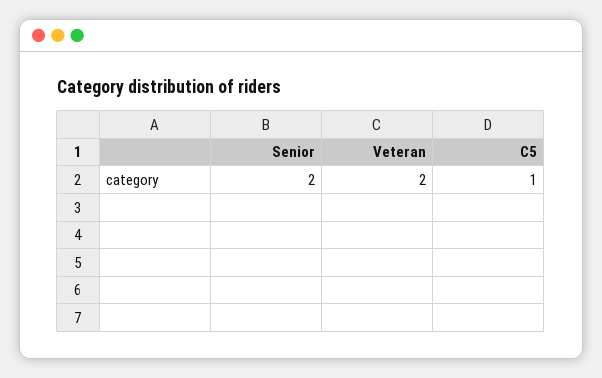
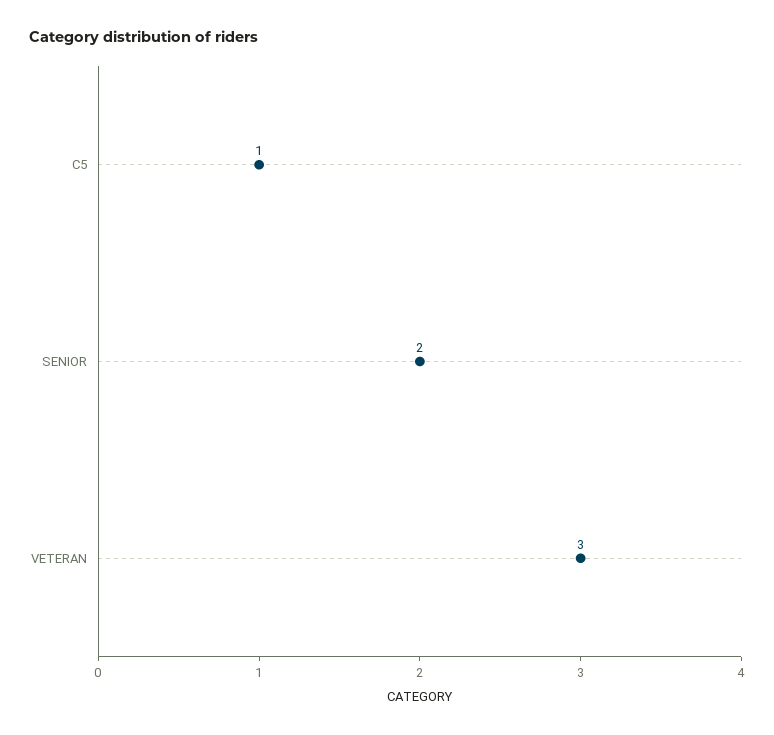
Veteran: 2 -> 3

